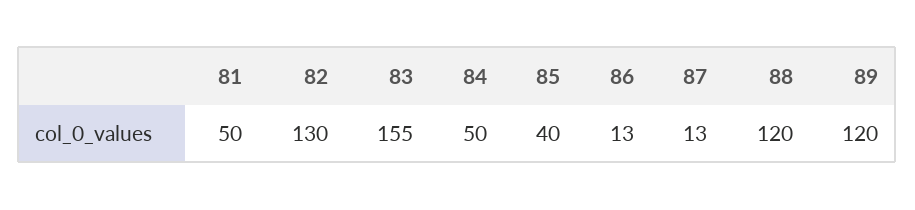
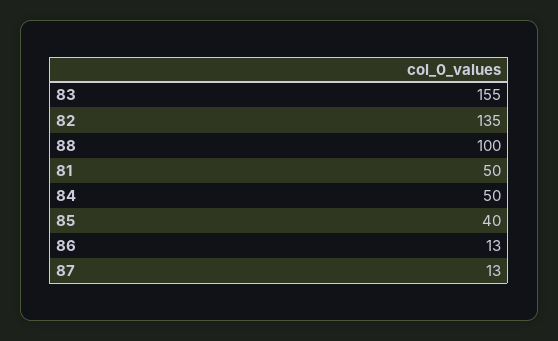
82: 130 -> 135
88: 120 -> 100
89: 120 -> none

